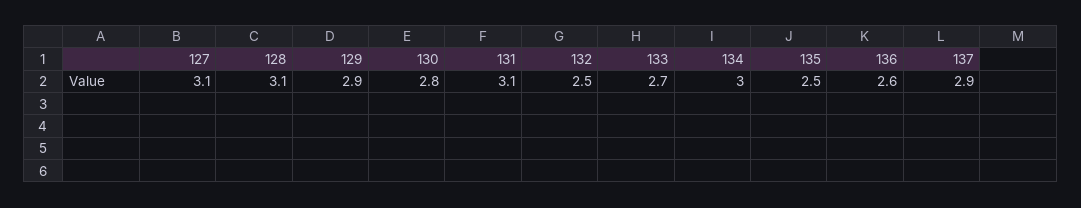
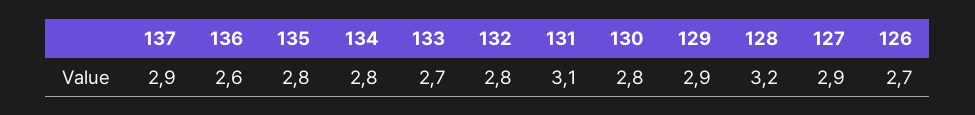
127: 3.1 -> 2.9
128: 3.1 -> 3.2
132: 2.5 -> 2.8
134: 3 -> 2.8
135: 2.5 -> 2.8
126: none -> 2.7

